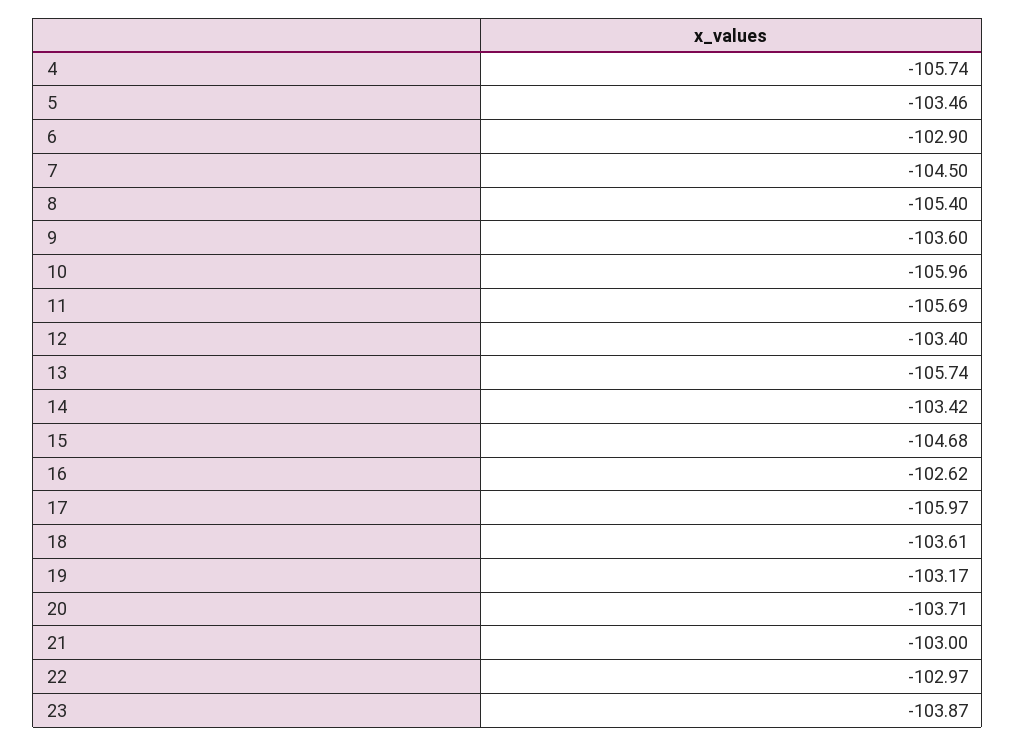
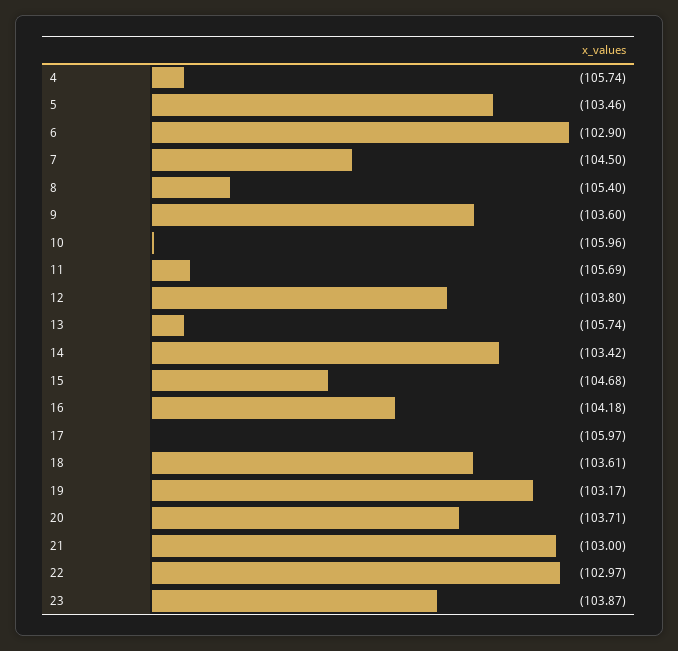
12: -103.4 -> -103.8
16: -102.62 -> -104.18

